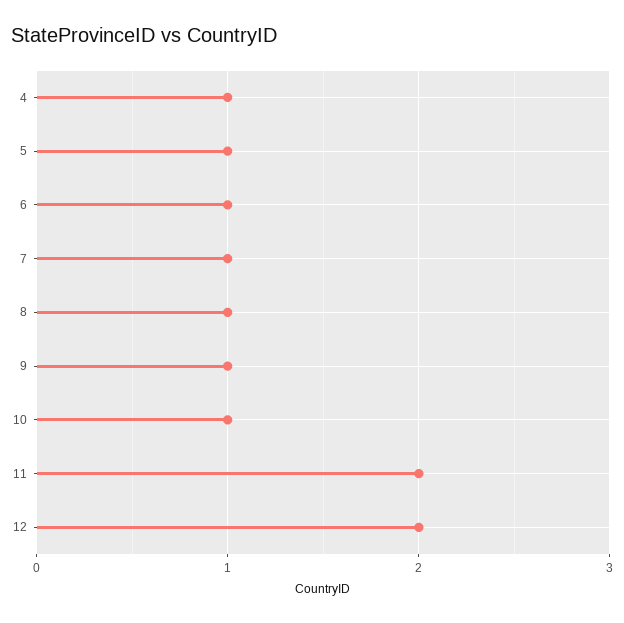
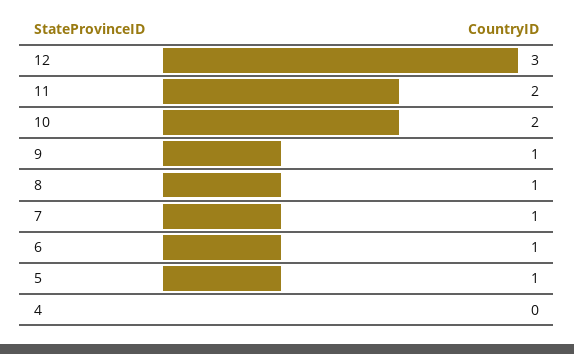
4: 1 -> 0
10: 1 -> 2
12: 2 -> 3

